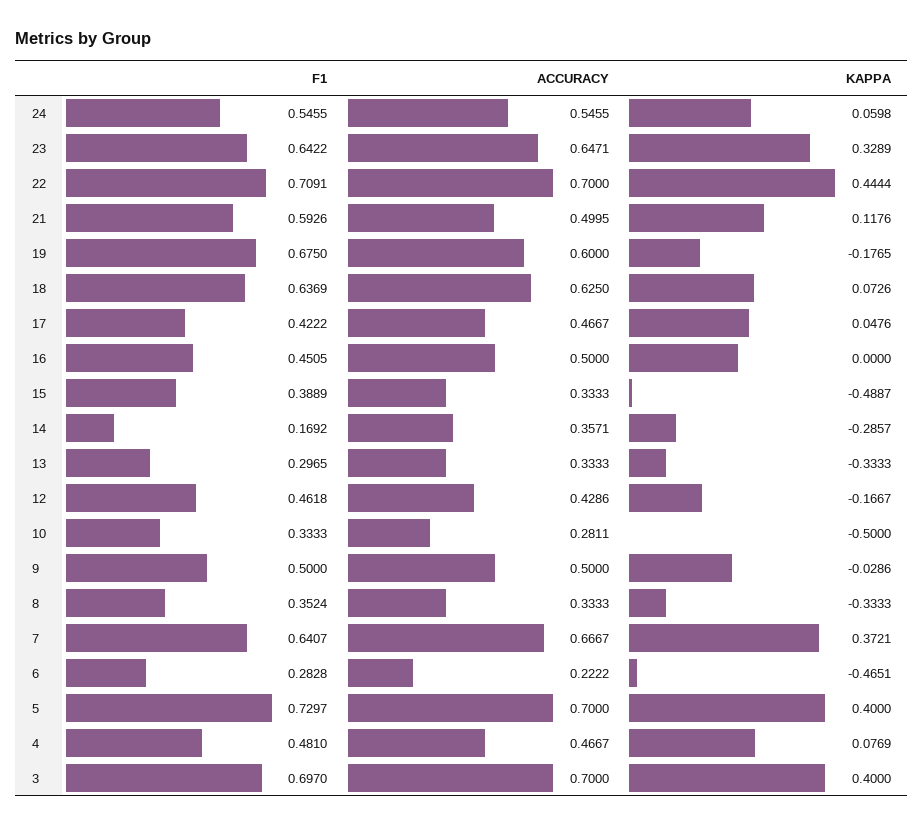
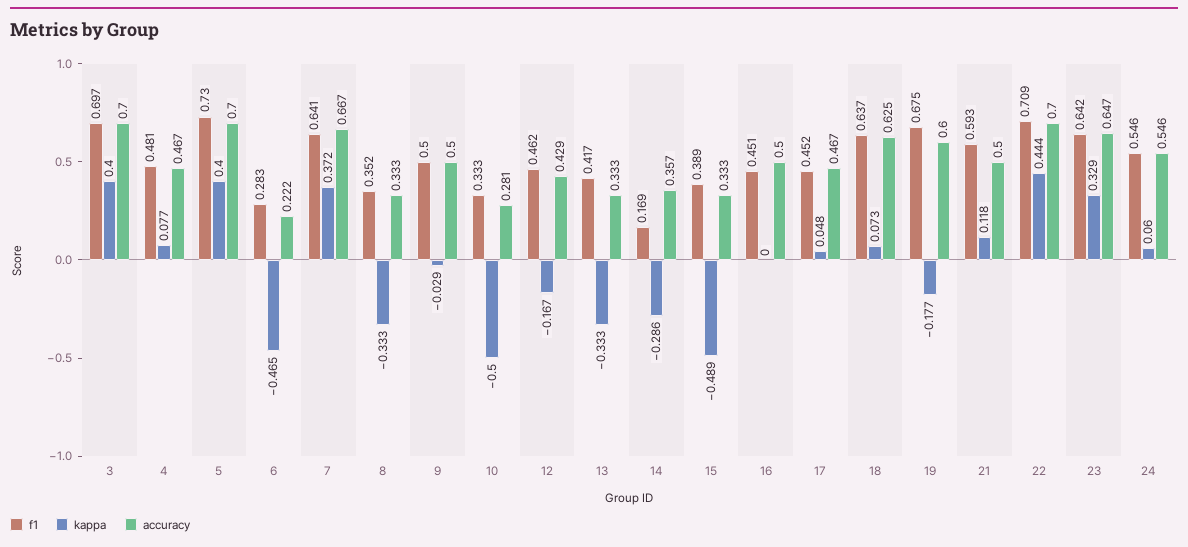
F1, 17: 0.4222 -> 0.452
F1, 13: 0.2965 -> 0.417

